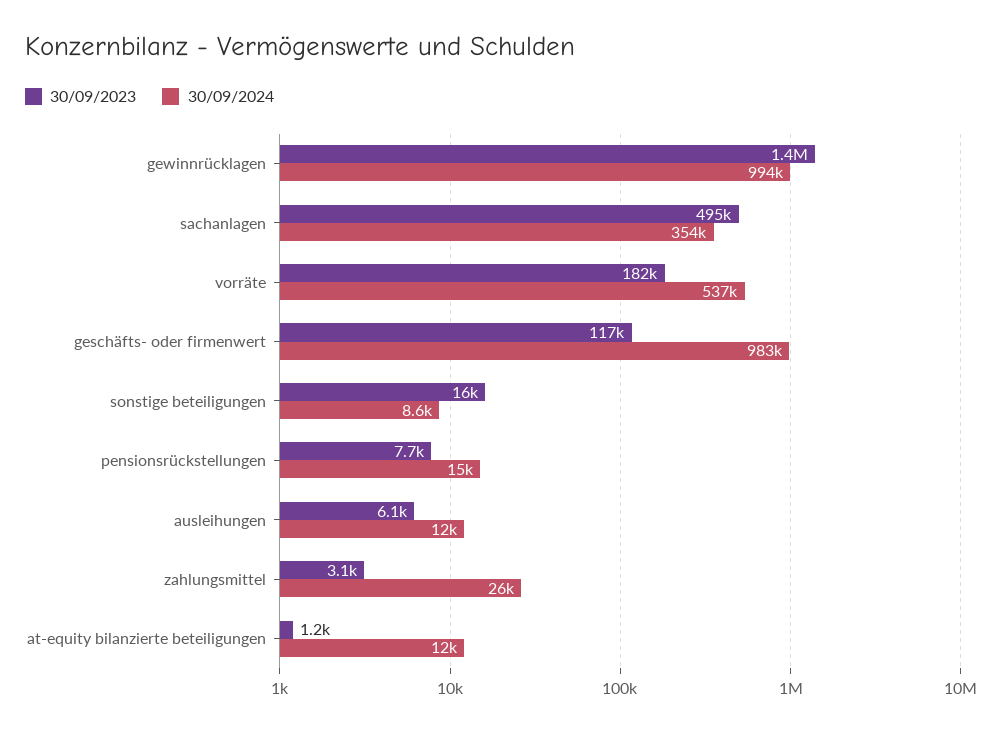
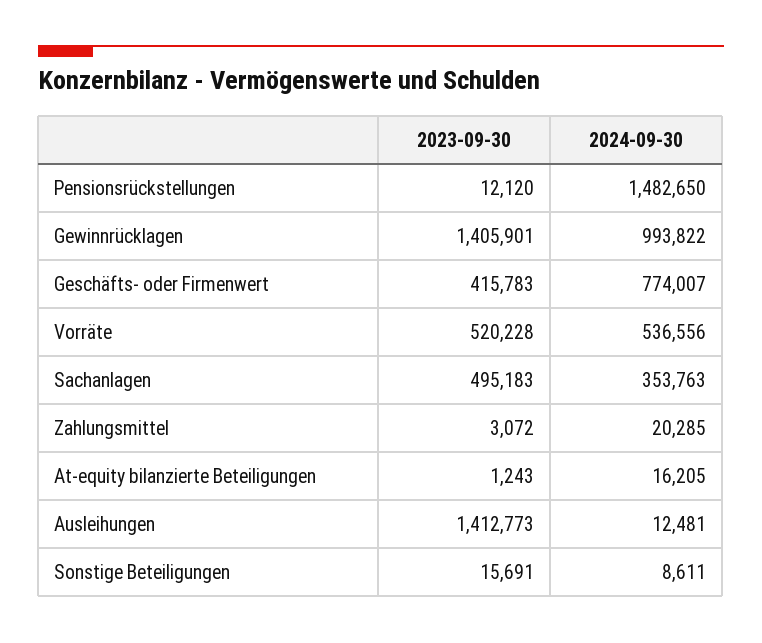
30/09/2023, vorräte: 182000 -> 520228
30/09/2023, geschäfts- oder firmenwert: 117000 -> 415783
30/09/2024, geschäfts- oder firmenwert: 983000 -> 774007
30/09/2023, pensionsrückstellungen: 7700 -> 12120
30/09/2024, pensionsrückstellungen: 15000 -> 1482650
30/09/2023, ausleihungen: 6100 -> 1412773
30/09/2024, zahlungsmittel: 26000 -> 20285
30/09/2024, at-equity bilanzierte beteiligungen: 12000 -> 16205

